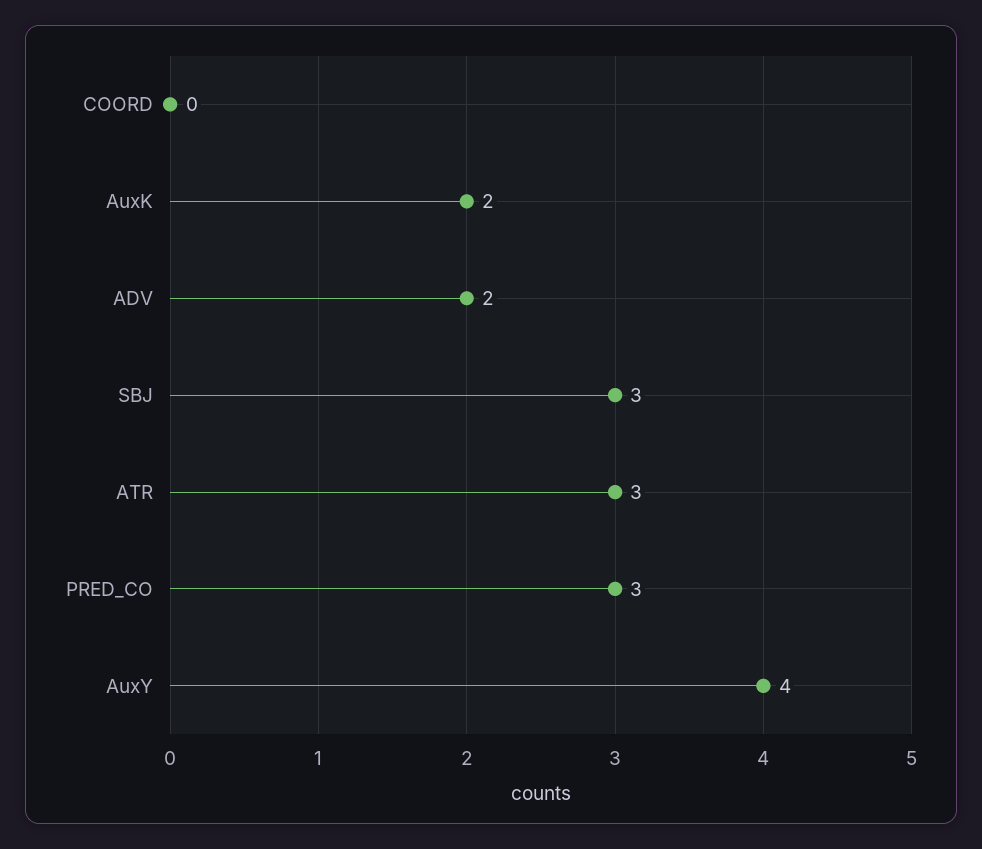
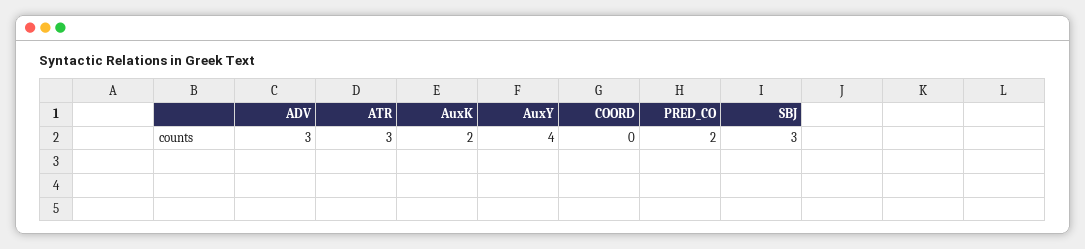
ADV: 2 -> 3
PRED_CO: 3 -> 2

